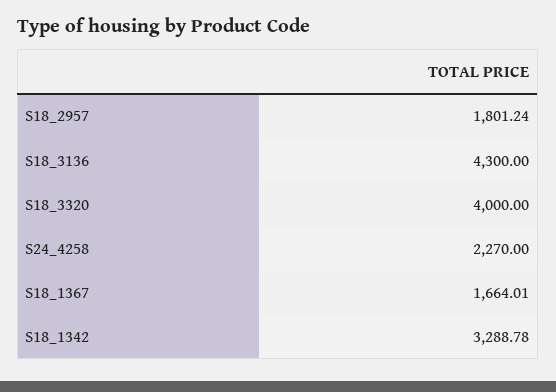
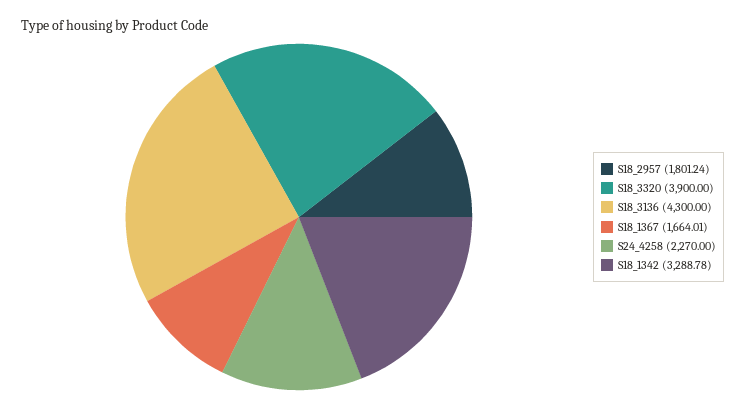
S18_3320: 4000 -> 3900

